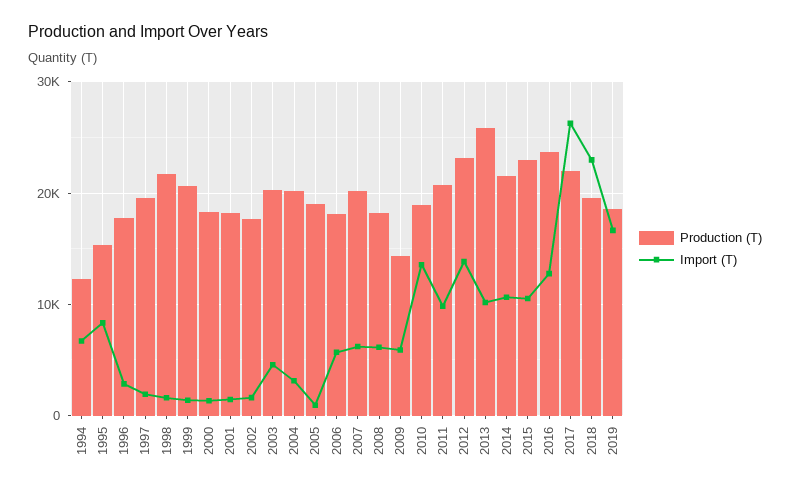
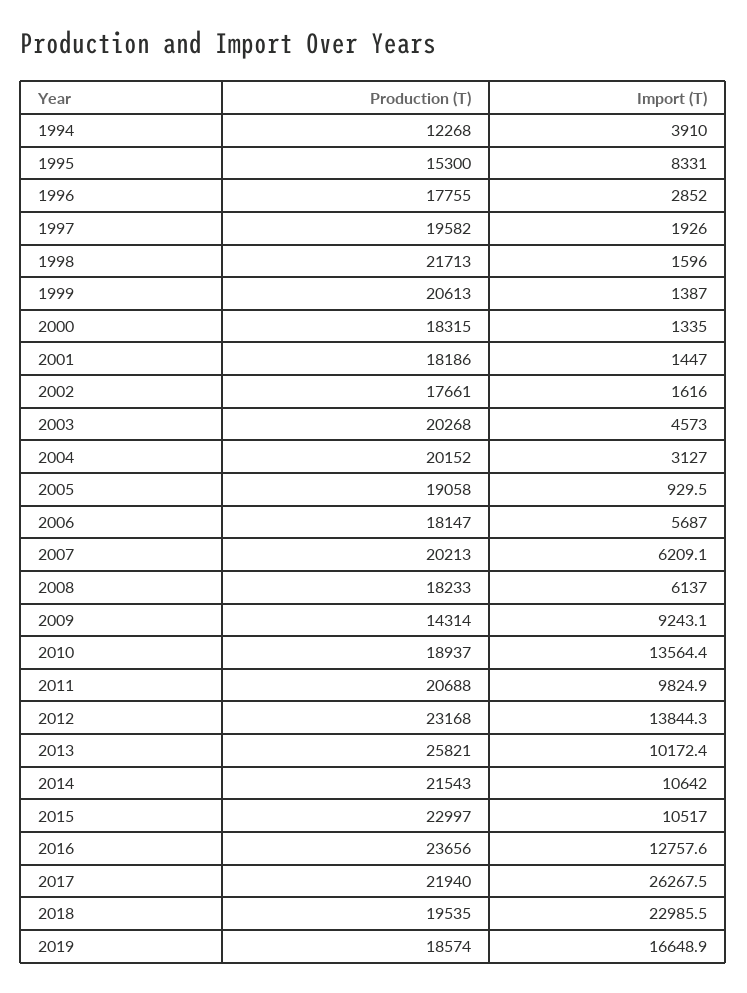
Import (T), 1994: 7000 -> 3910
Import (T), 2009: 6000 -> 9243.1

